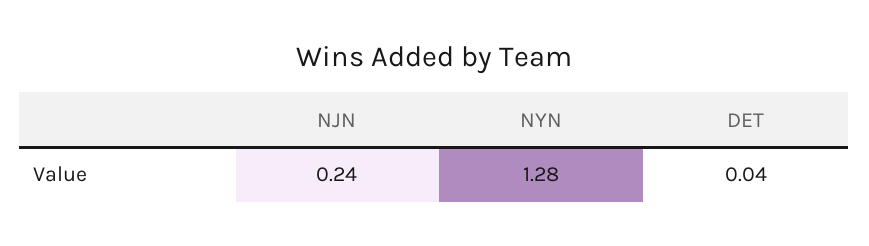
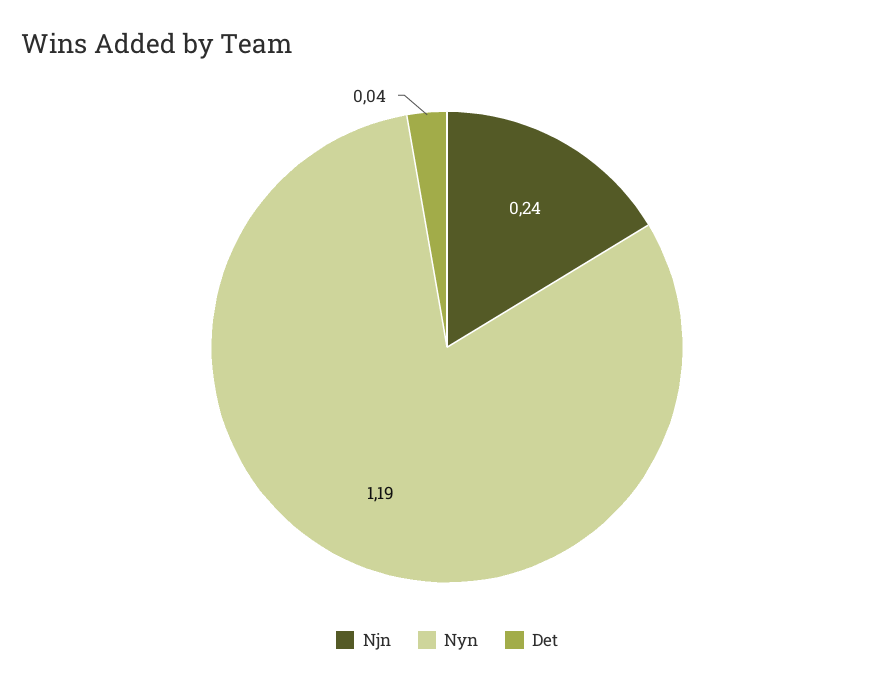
NYN: 1.28 -> 1.19

